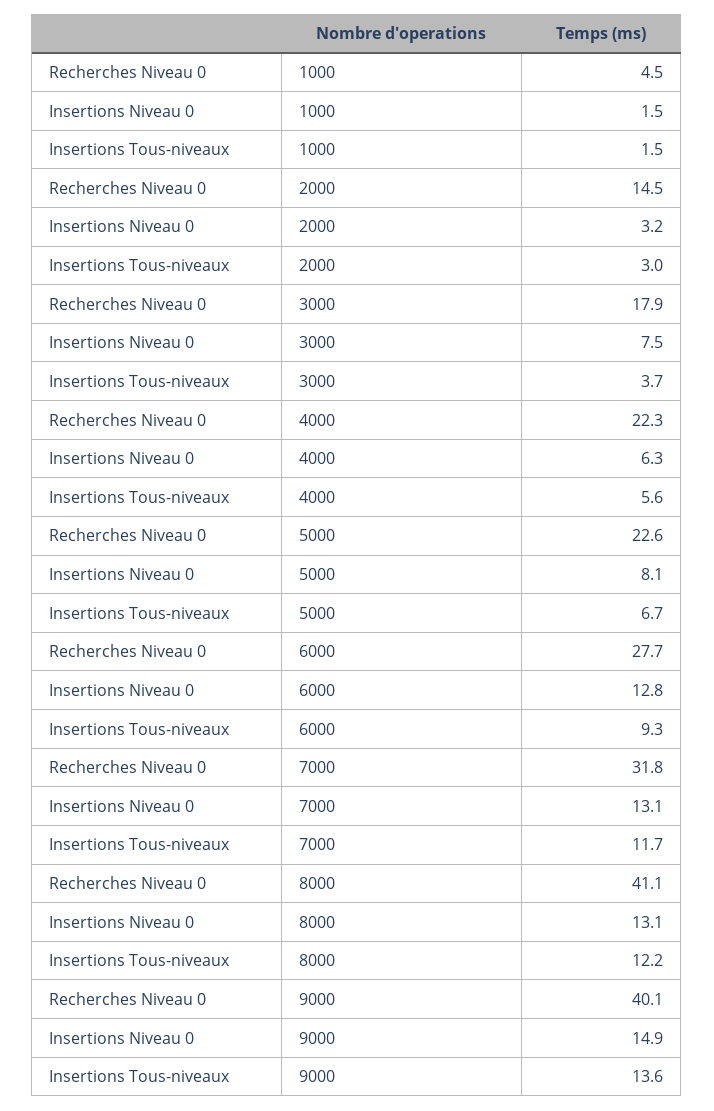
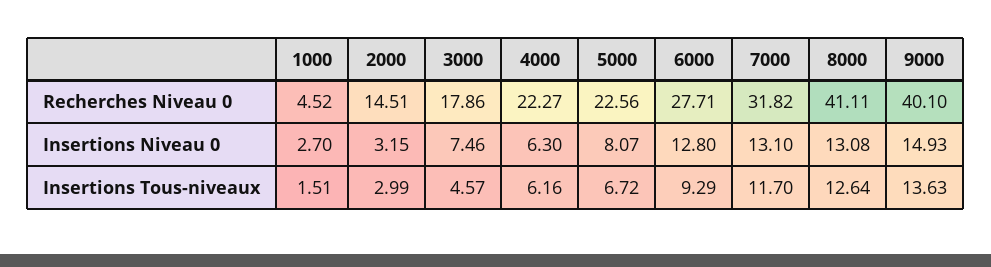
Insertions Niveau 0, 1000: 1.5 -> 2.7
Insertions Tous-niveaux, 3000: 3.7 -> 4.57
Insertions Tous-niveaux, 4000: 5.6 -> 6.16
Insertions Tous-niveaux, 8000: 12.2 -> 12.64

